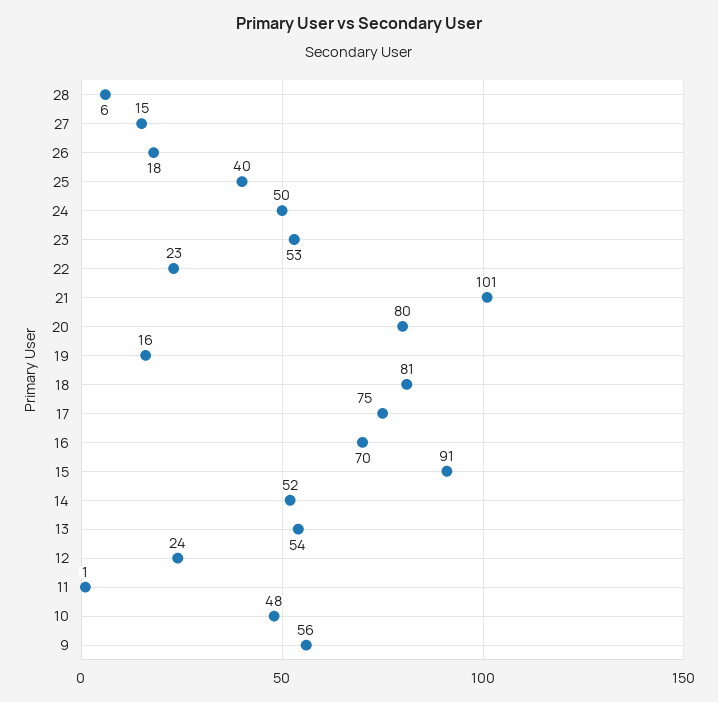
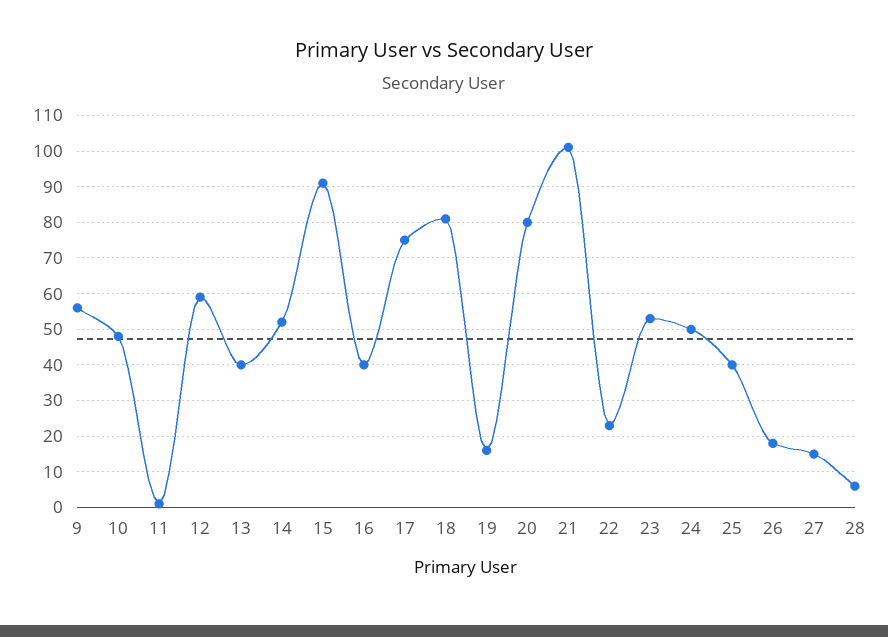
16: 70 -> 40
13: 54 -> 40
12: 24 -> 60

